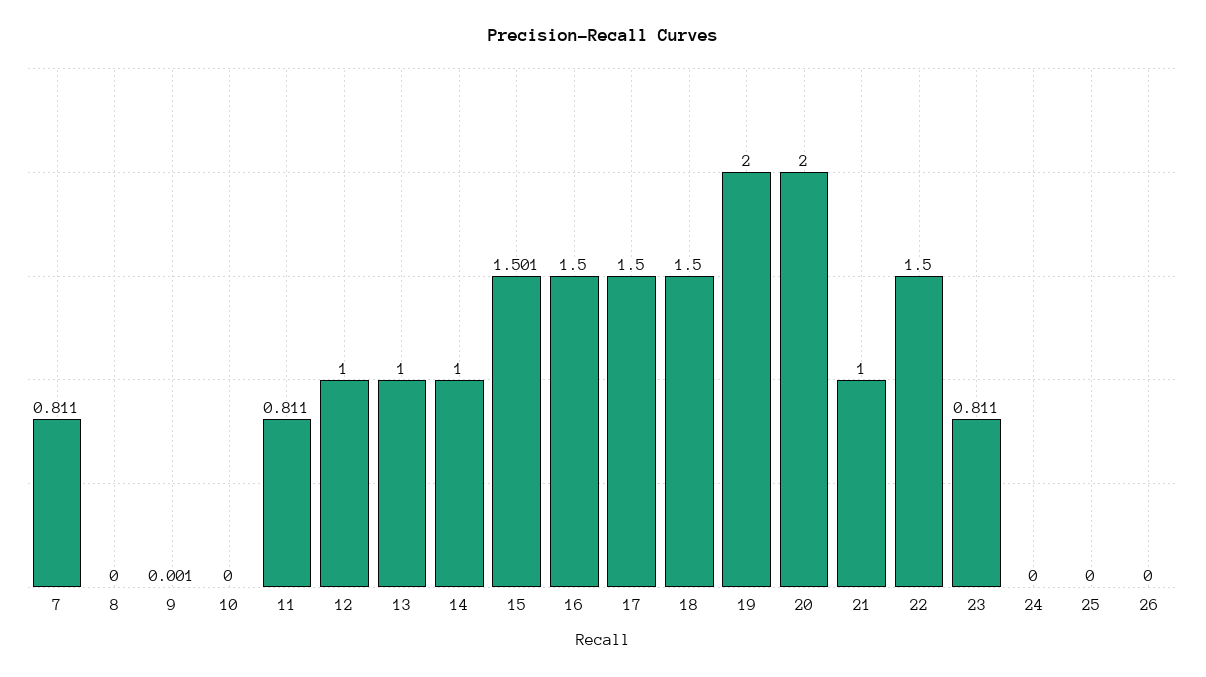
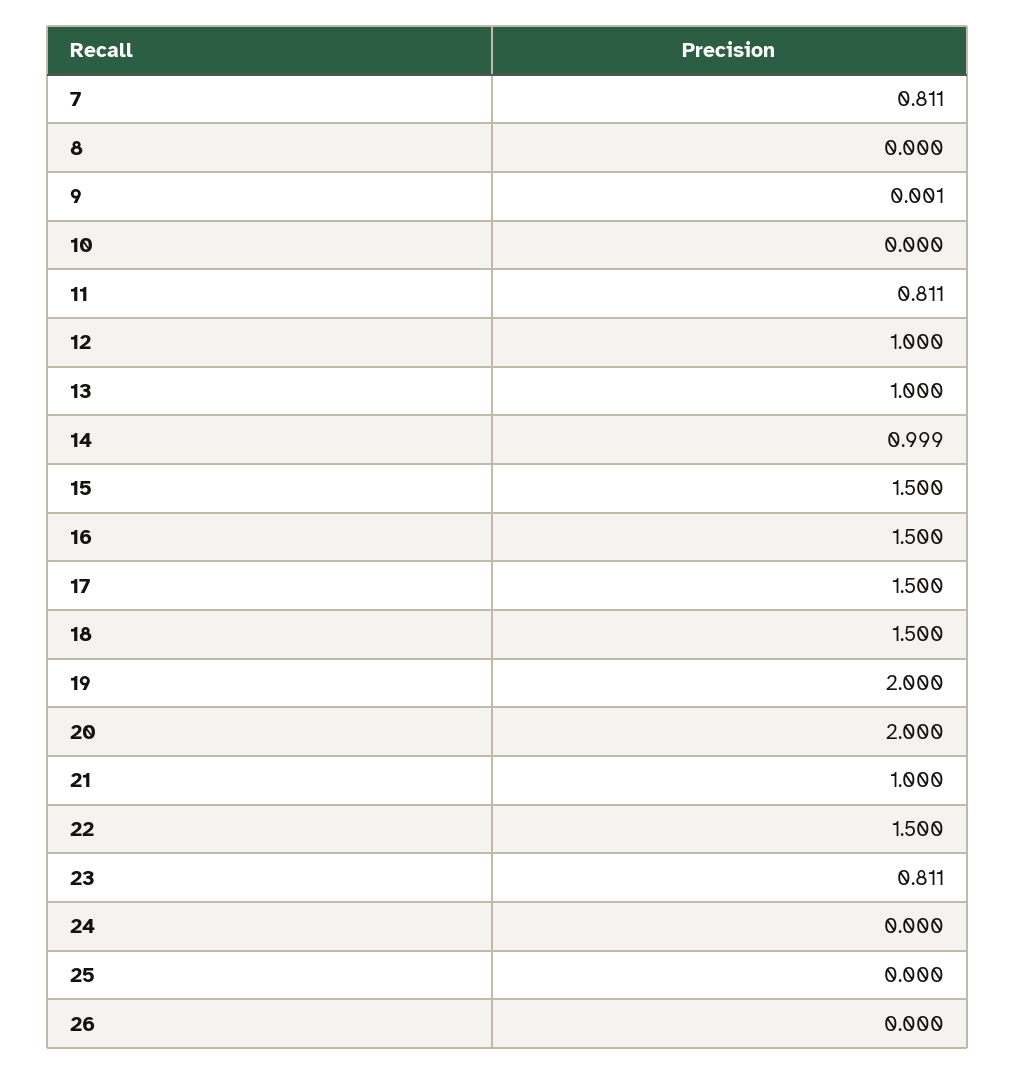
14: 1 -> 0.999
15: 1.501 -> 1.5

